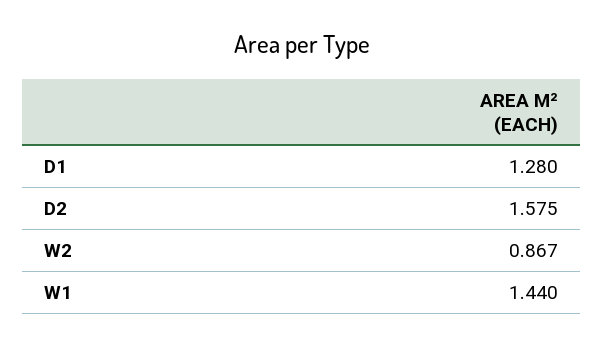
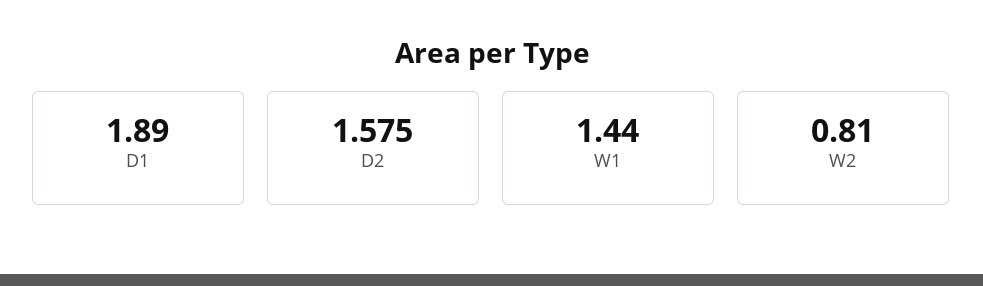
D1: 1.28 -> 1.89
W2: 0.867 -> 0.81

